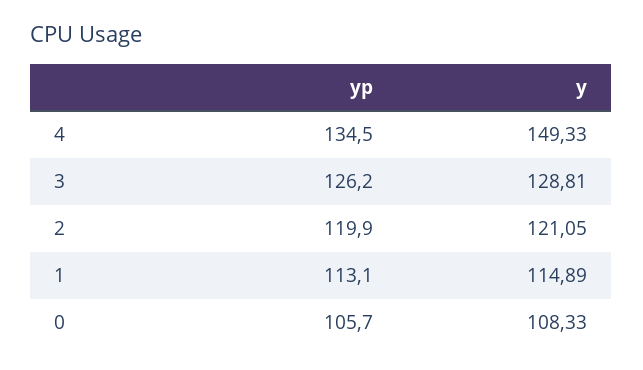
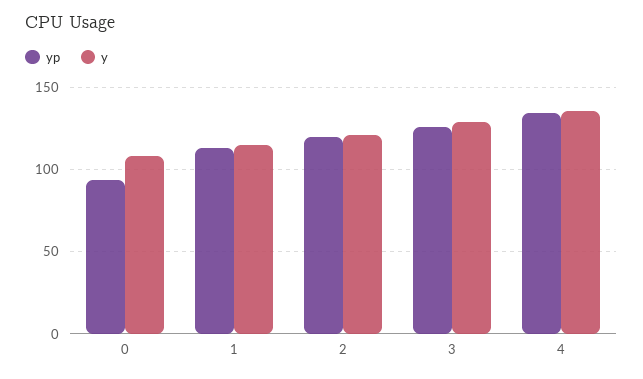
y, 4: 149.33 -> 135
yp, 0: 105.7 -> 95

